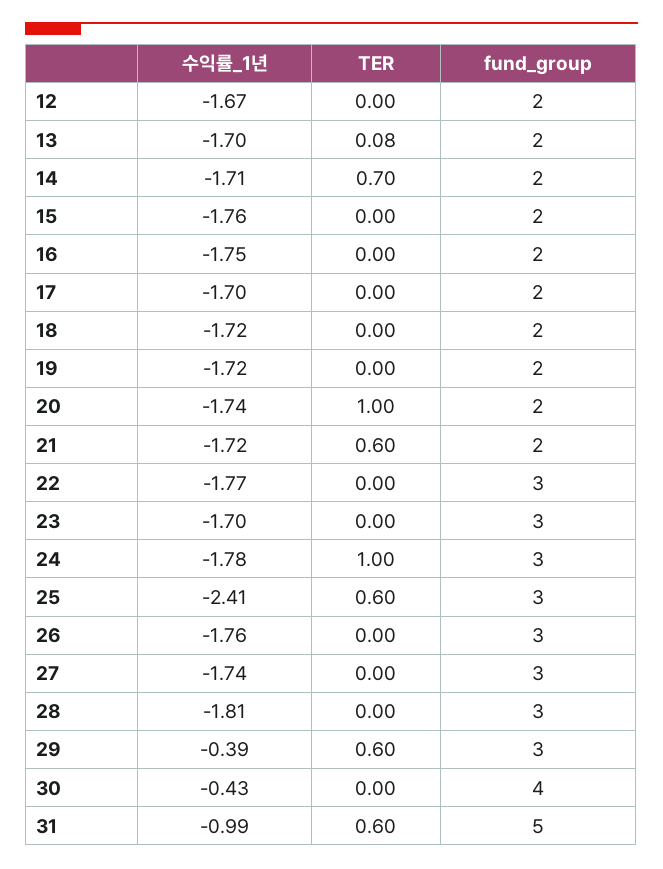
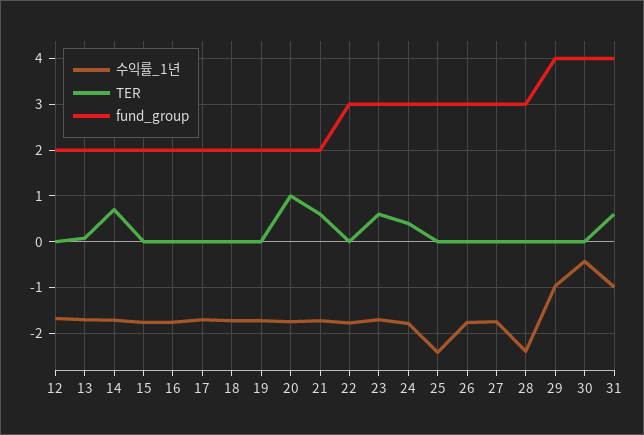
TER, 23: 0 -> 0.6
TER, 24: 1 -> 0.4
TER, 25: 0.6 -> 0
수익률_1년, 28: -1.81 -> -2.4
수익률_1년, 29: -0.39 -> -1
TER, 29: 0.6 -> 0
fund_group, 29: 3 -> 4
fund_group, 31: 5 -> 4

